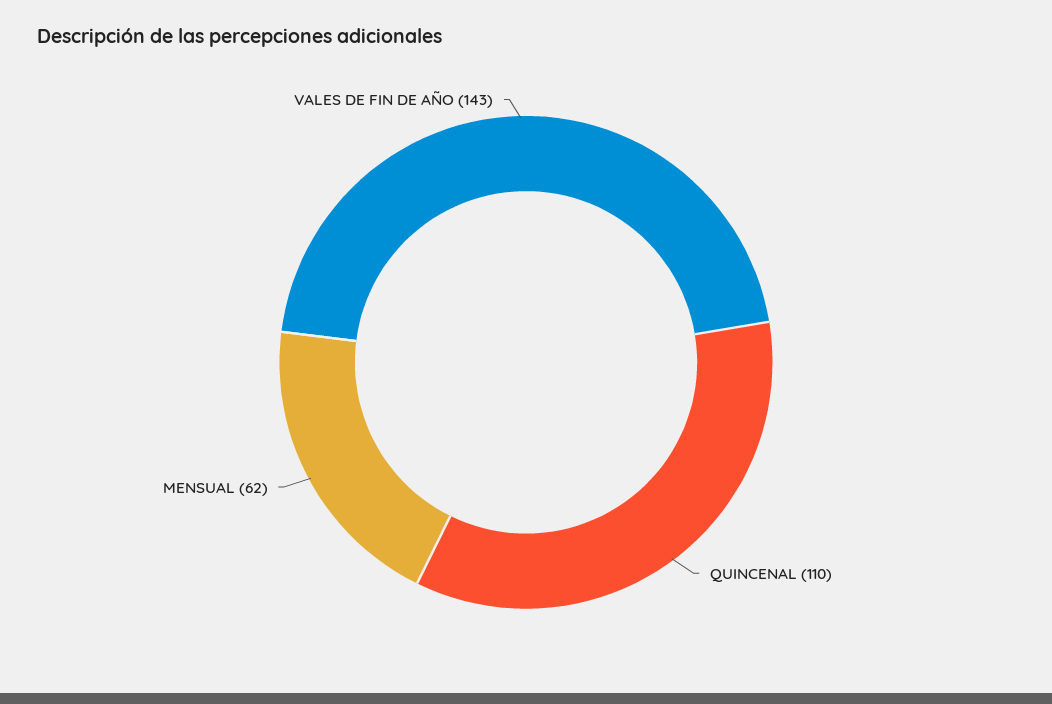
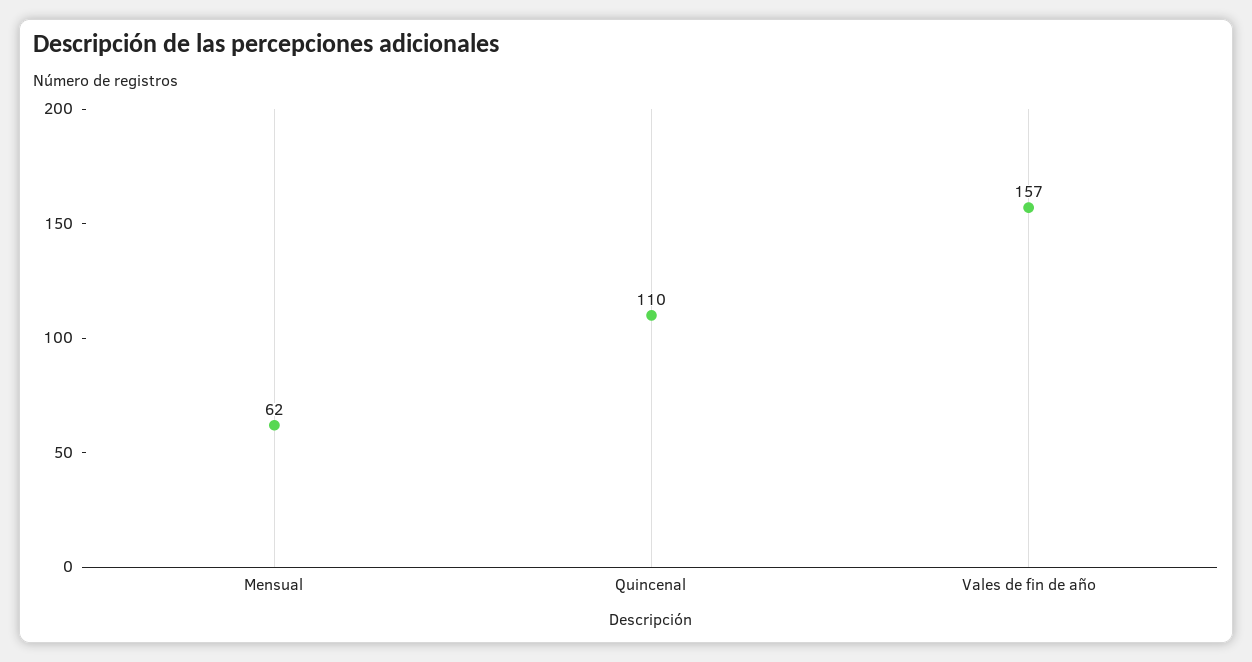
VALES DE FIN DE AÑO: 143 -> 157

